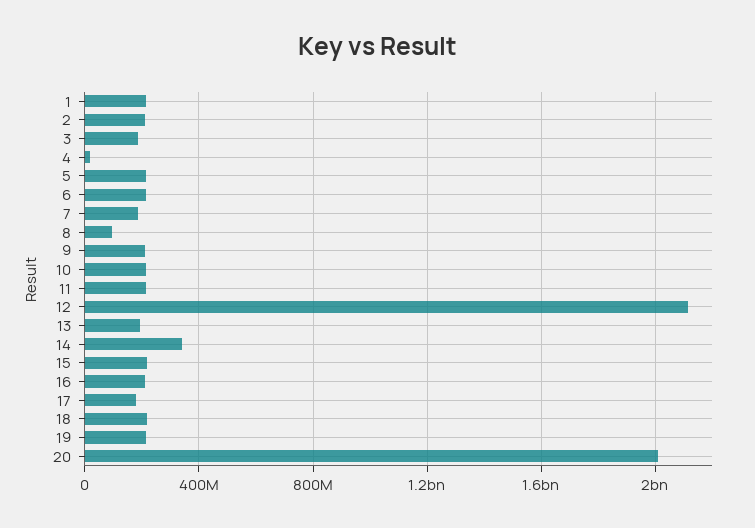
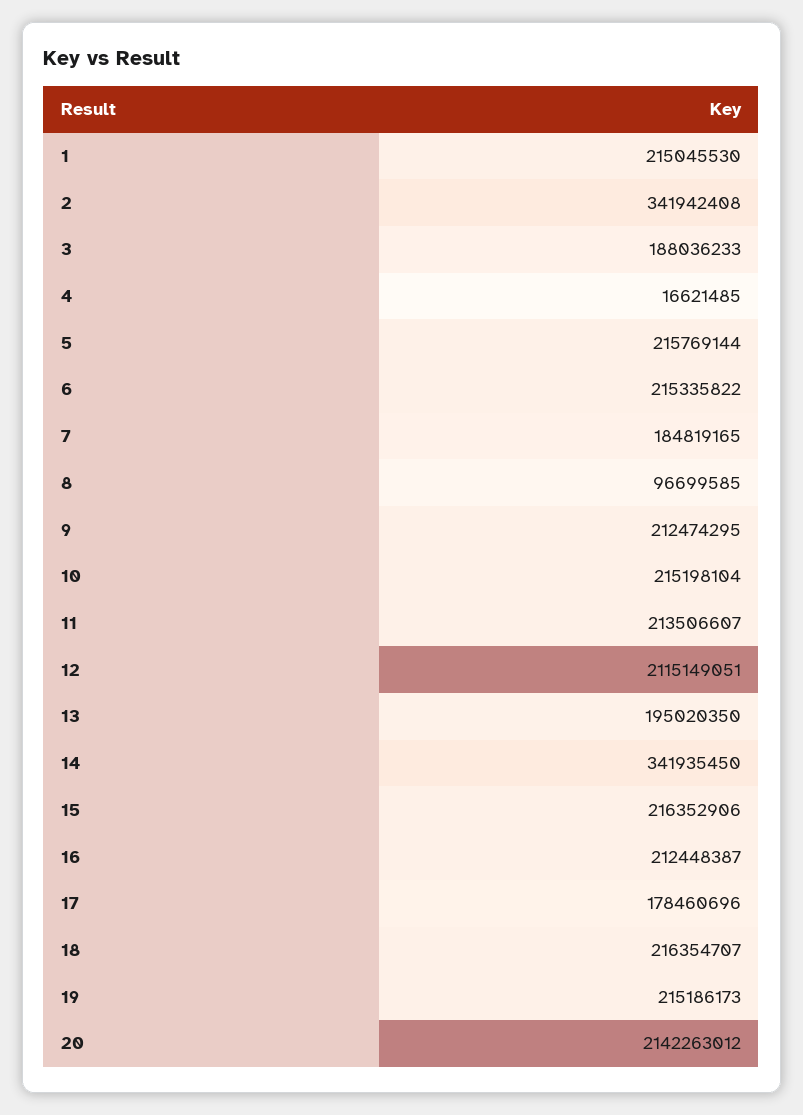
2: 200000000 -> 341942408
20: 2000000000 -> 2142263012

